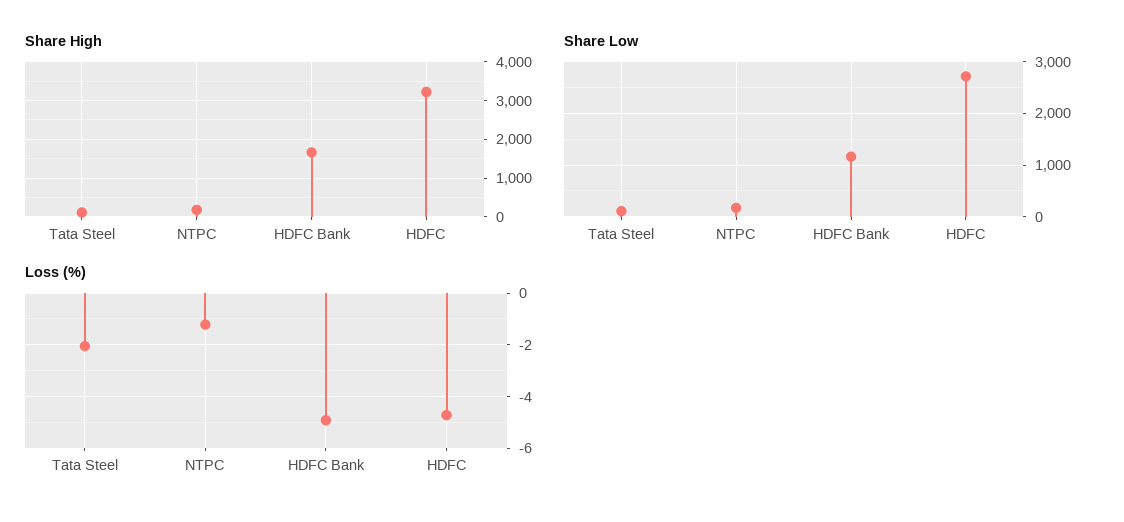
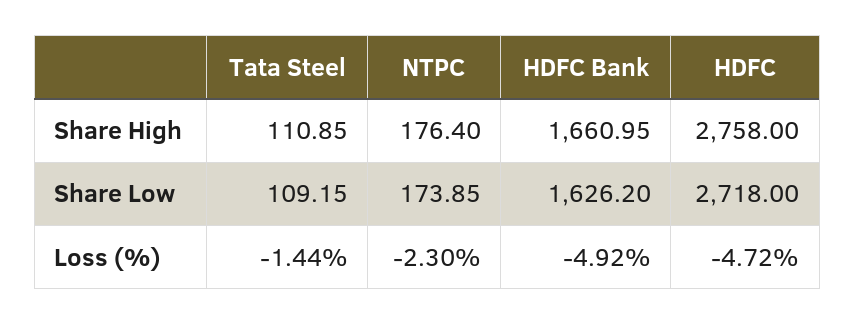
Share High, HDFC: 3200 -> 2758
Share Low, HDFC Bank: 1200 -> 1626.2
Loss (%), Tata Steel: -2 -> -1.44
Loss (%), NTPC: -1.25 -> -2.3

